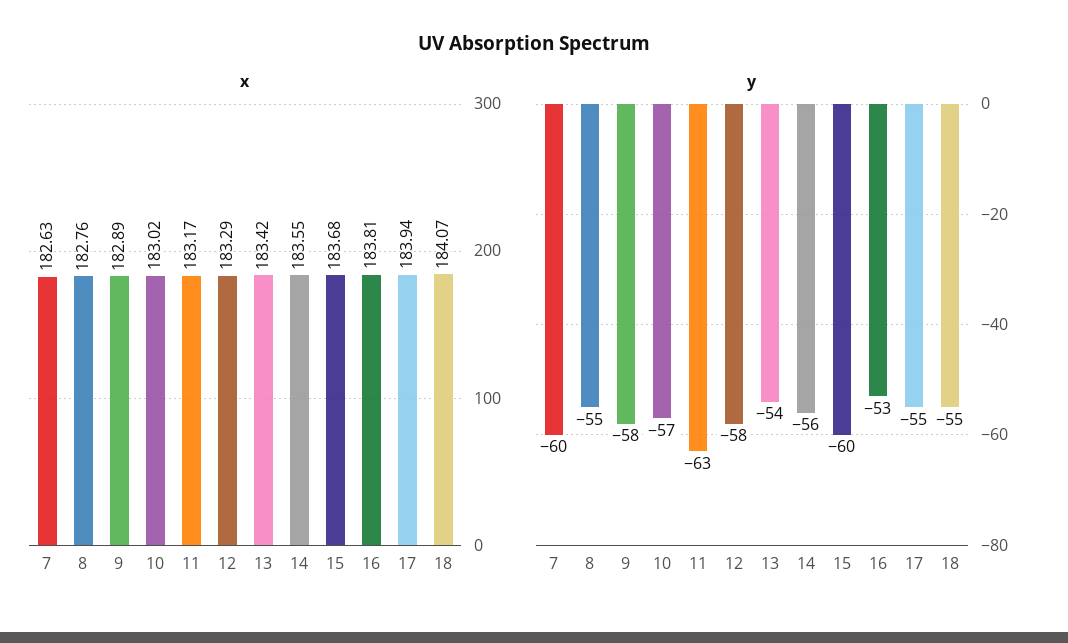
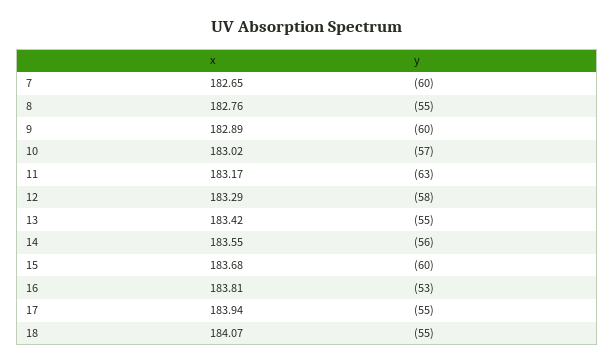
x, 7: 182.63 -> 182.65
y, 9: -58 -> -60
y, 13: -54 -> -55

